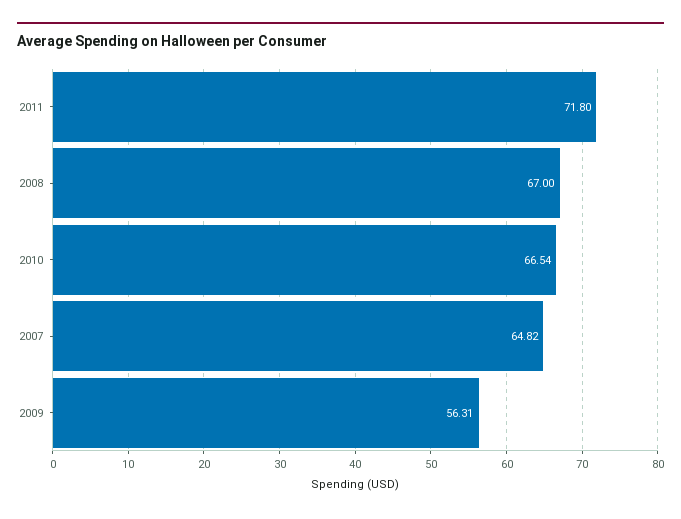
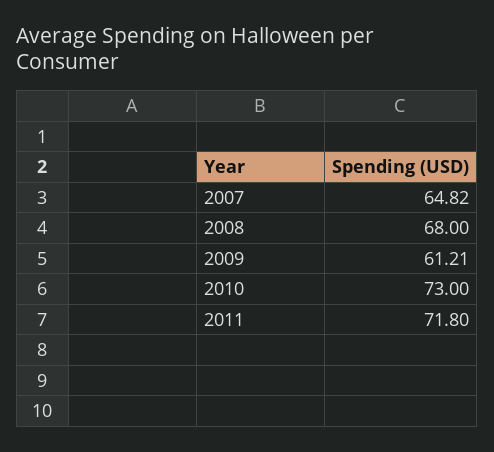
2008: 67 -> 68
2010: 66.54 -> 73
2009: 56.31 -> 61.21

